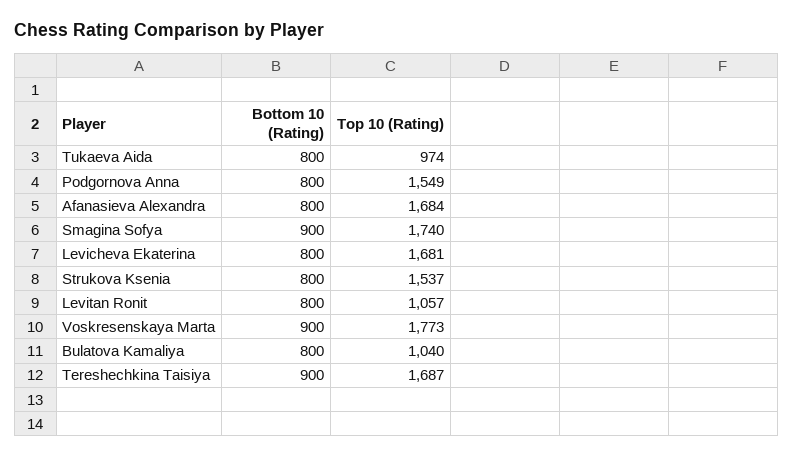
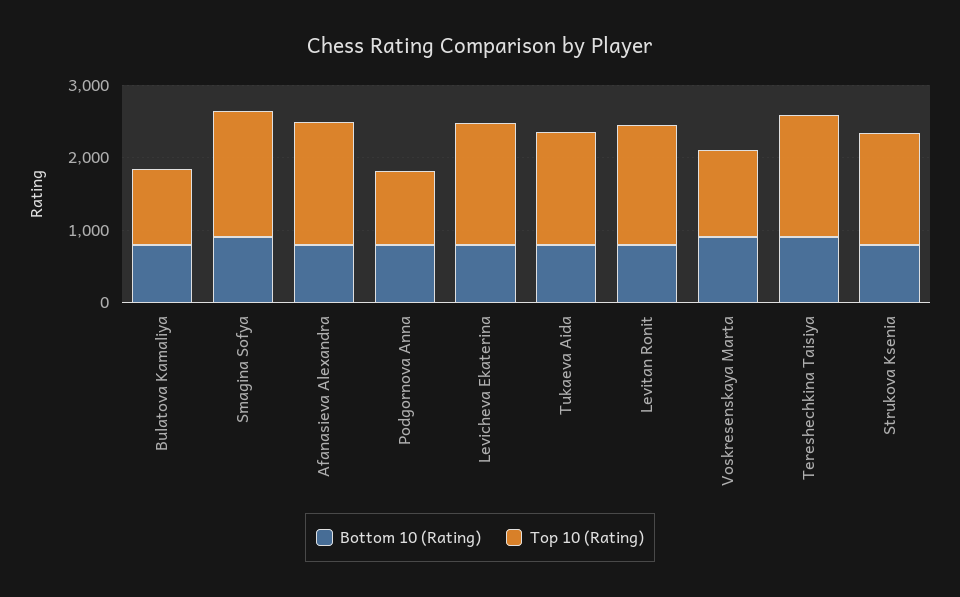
Top 10 (Rating), Tukaeva Aida: 974 -> 1600
Top 10 (Rating), Podgornova Anna: 1549 -> 1000
Top 10 (Rating), Levitan Ronit: 1057 -> 1600
Top 10 (Rating), Voskresenskaya Marta: 1773 -> 1200

